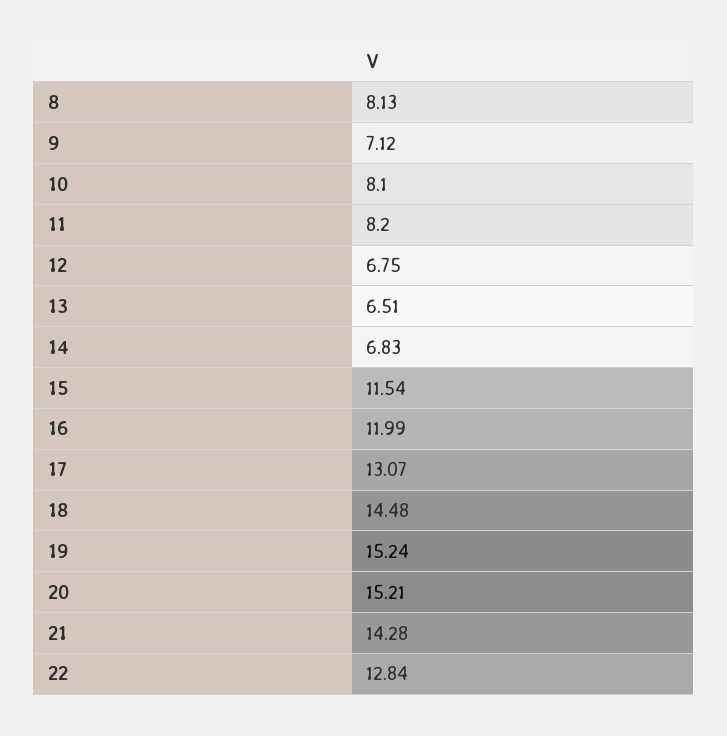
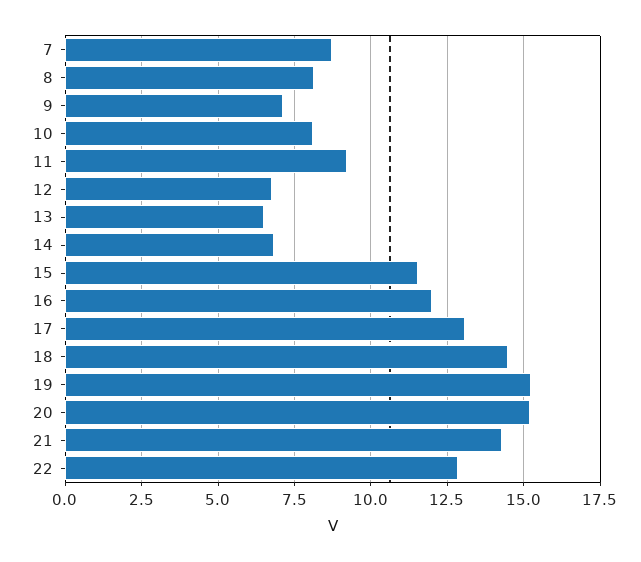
11: 8.2 -> 9.25
7: none -> 8.75

